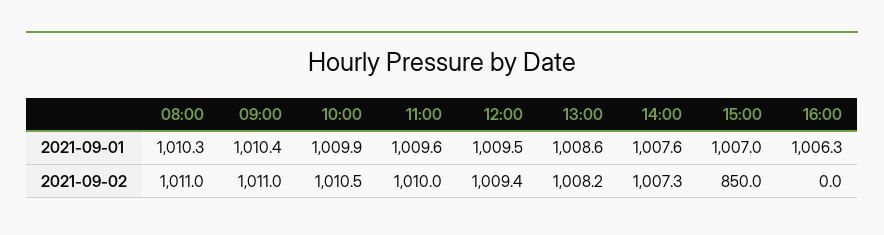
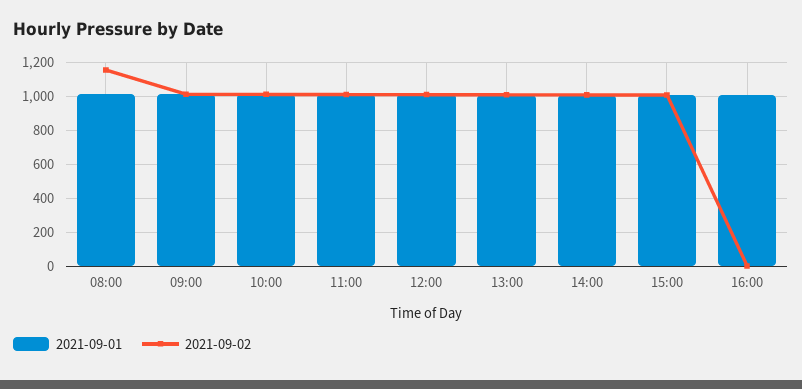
2021-09-02, 08:00: 1011 -> 1150
2021-09-02, 15:00: 850 -> 1000

